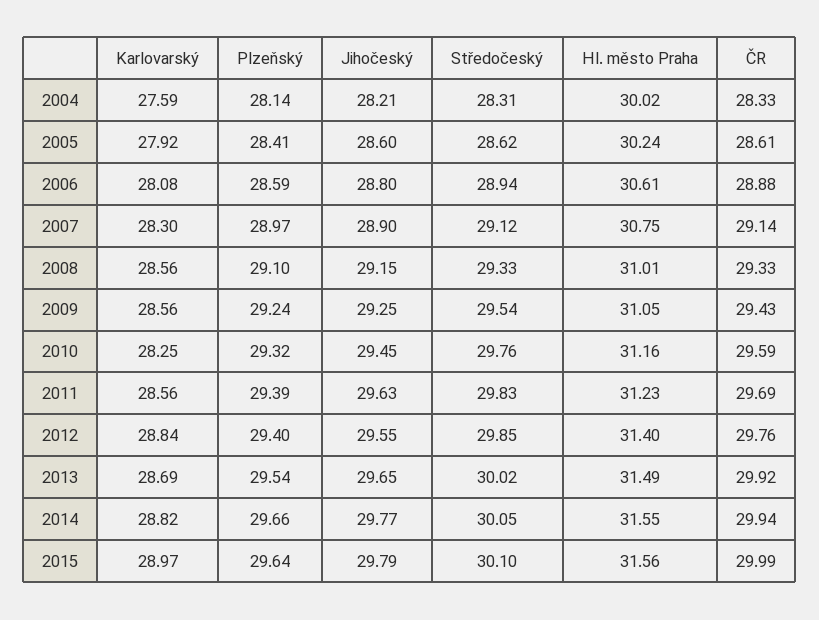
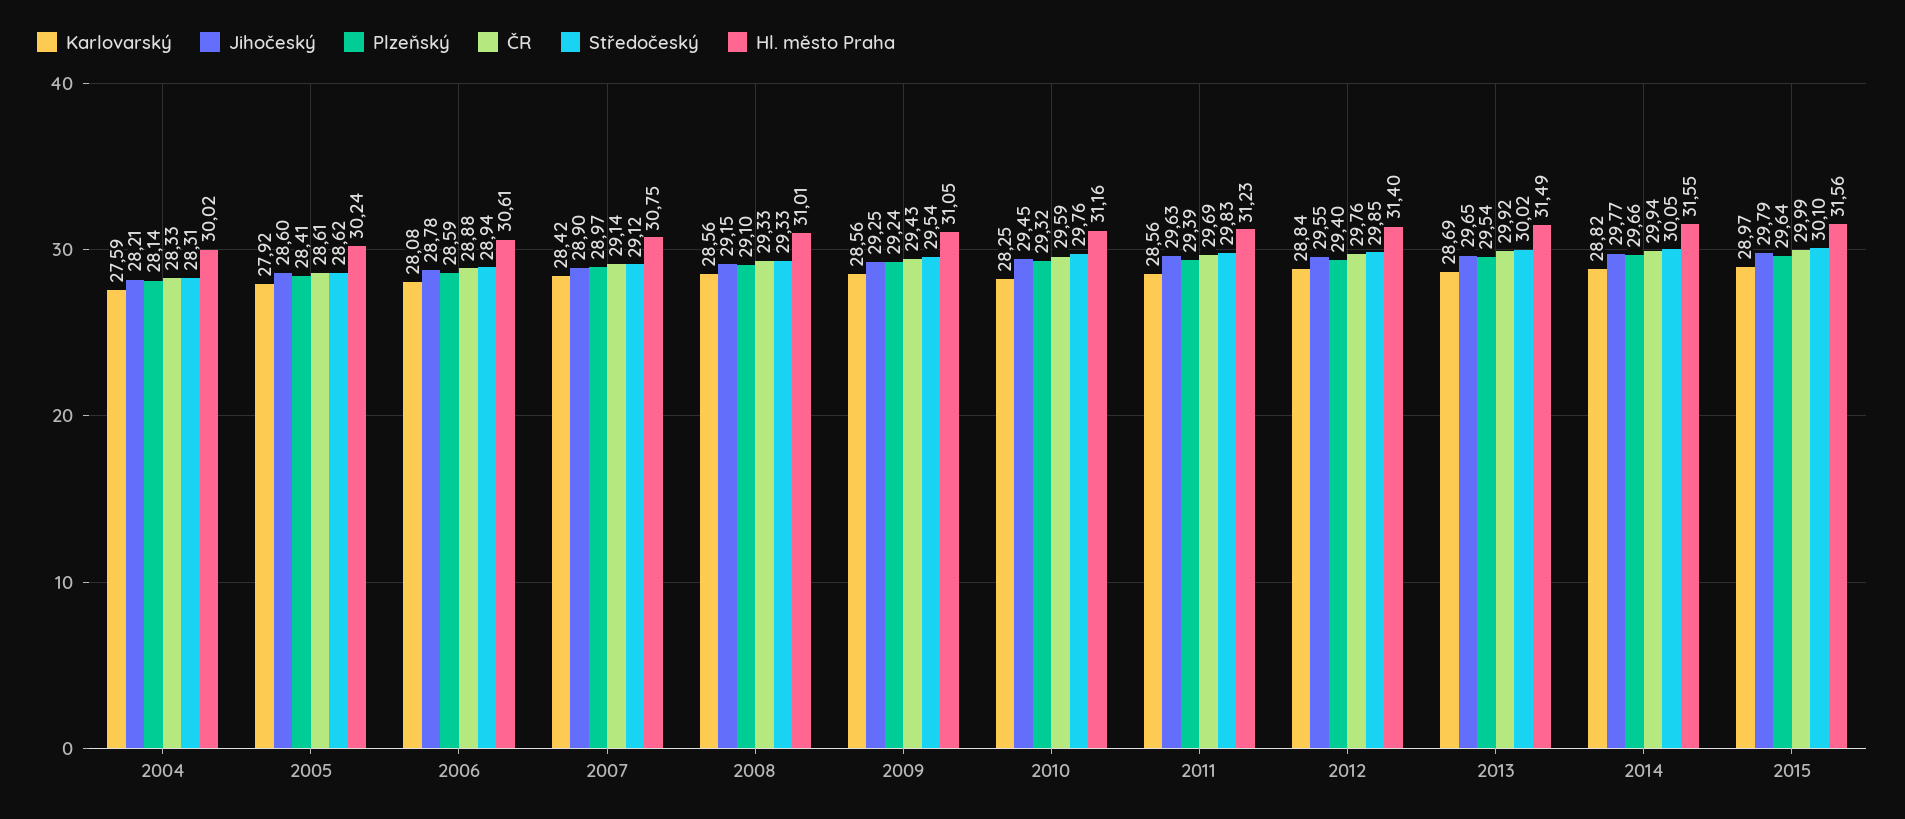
Jihočeský, 2006: 28.8 -> 28.78
Karlovarský, 2007: 28.3 -> 28.42

